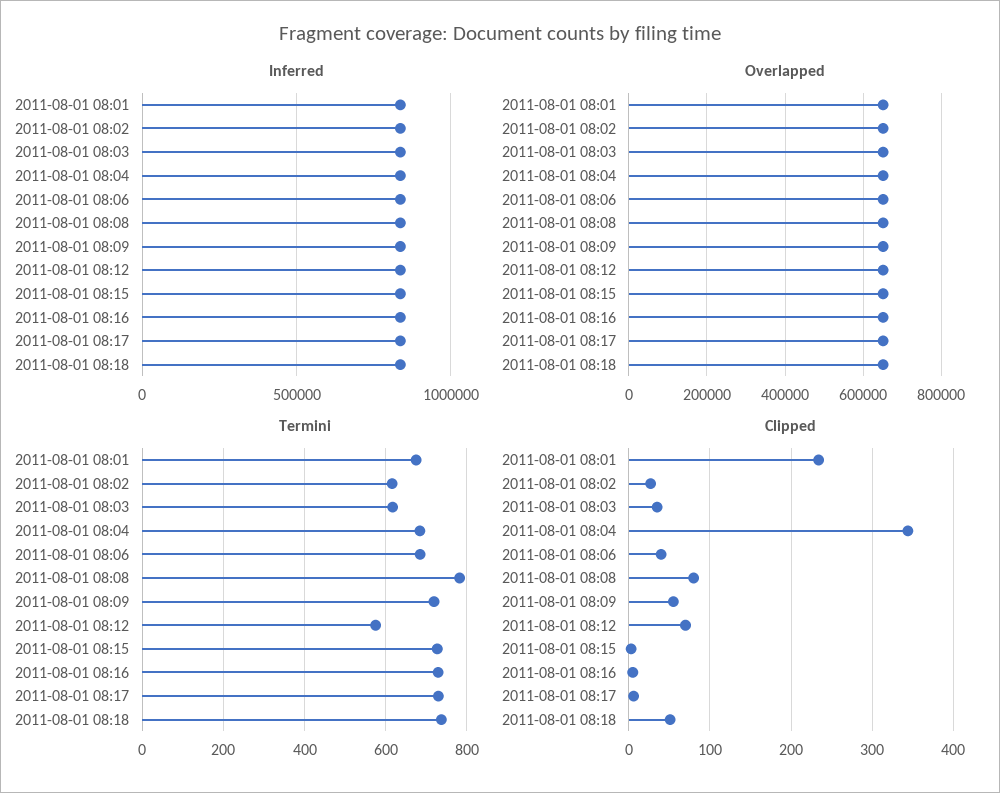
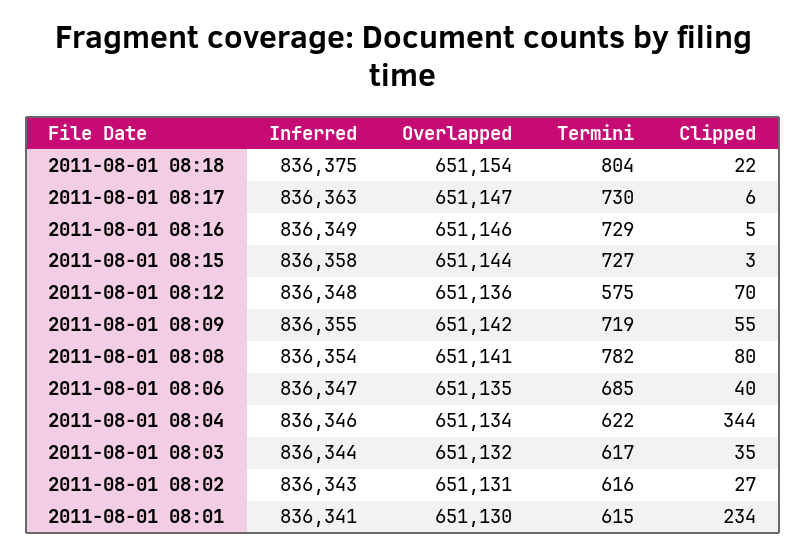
Termini, 2011-08-01 08:01: 680 -> 615
Termini, 2011-08-01 08:04: 680 -> 622
Termini, 2011-08-01 08:18: 740 -> 804
Clipped, 2011-08-01 08:18: 50 -> 22

